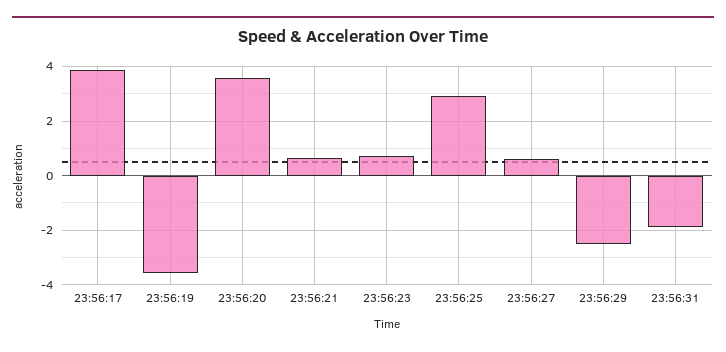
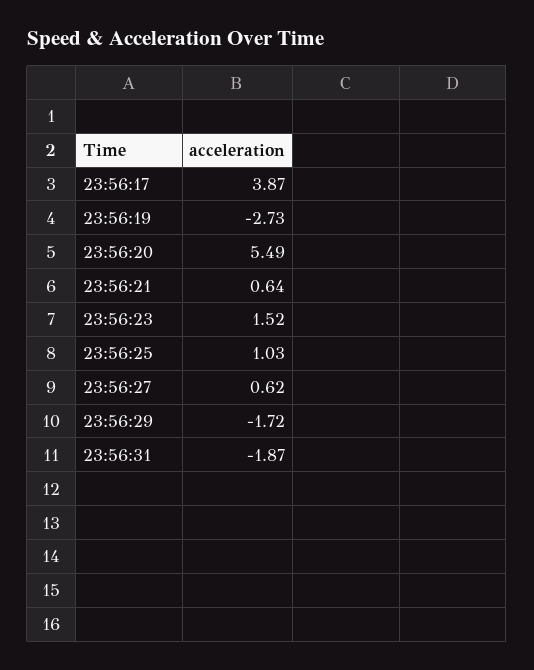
23:56:19: -3.5 -> -2.73
23:56:20: 3.5 -> 5.49
23:56:23: 0.75 -> 1.52
23:56:25: 3 -> 1.03
23:56:29: -2.5 -> -1.72

